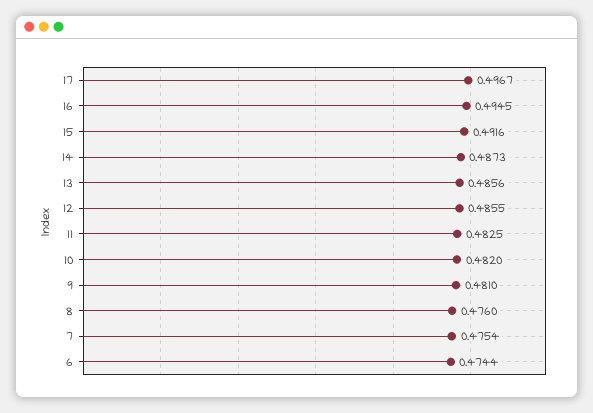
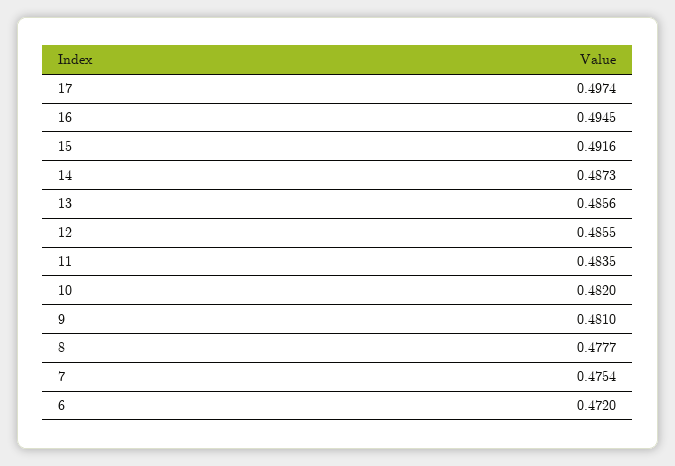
17: 0.4967 -> 0.4974
11: 0.4825 -> 0.4835
8: 0.476 -> 0.4777
6: 0.4744 -> 0.472

